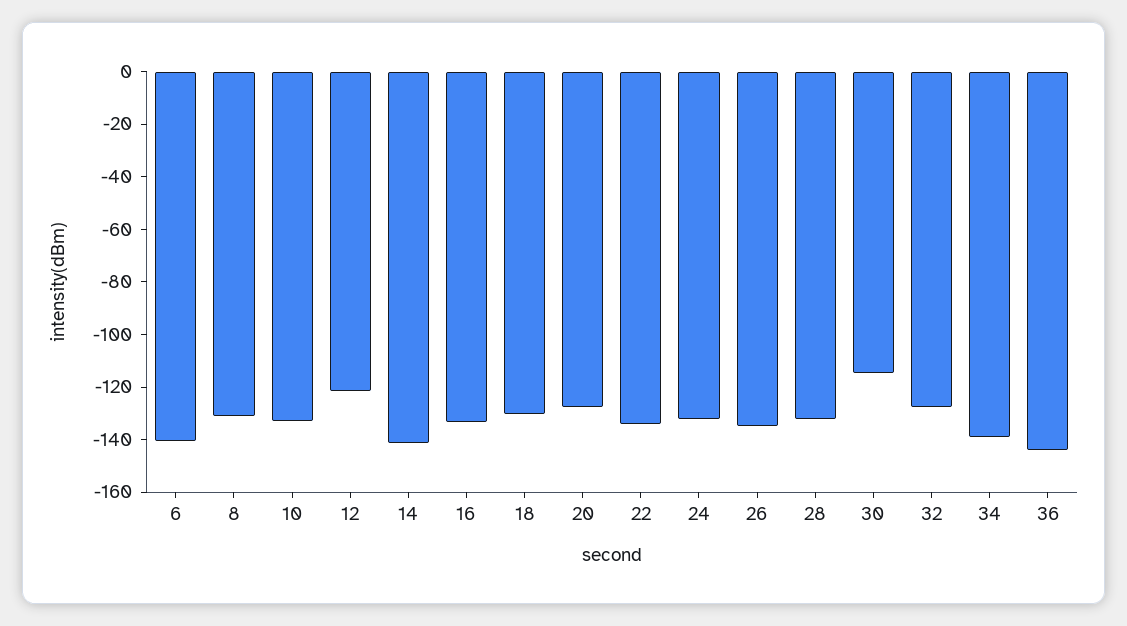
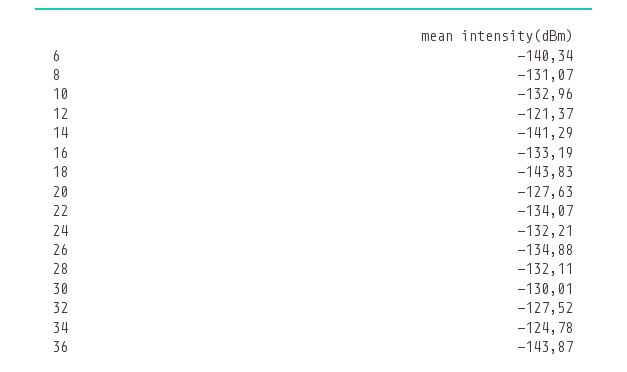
18: -130 -> -143.83
30: -115 -> -130.01
34: -140 -> -124.78

